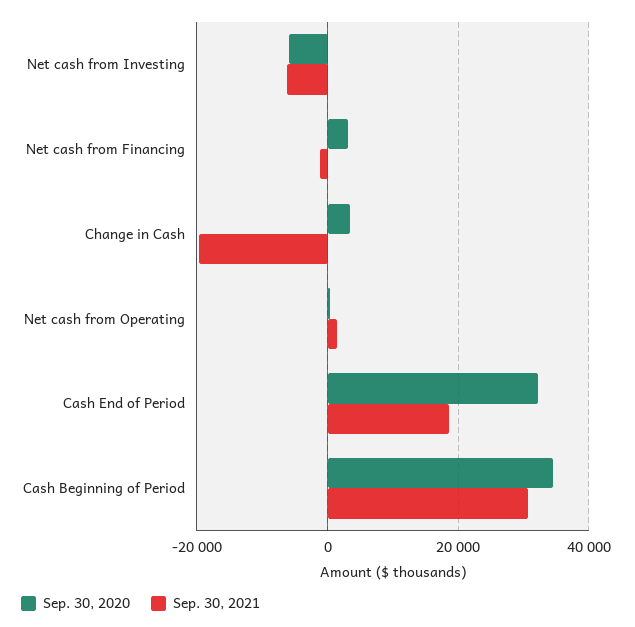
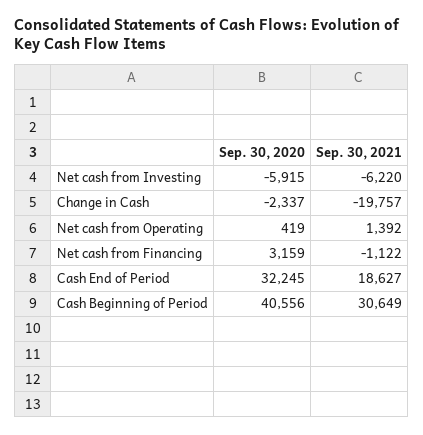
Sep. 30, 2020, Change in Cash: 4000 -> -2337
Sep. 30, 2020, Cash Beginning of Period: 34000 -> 40556

